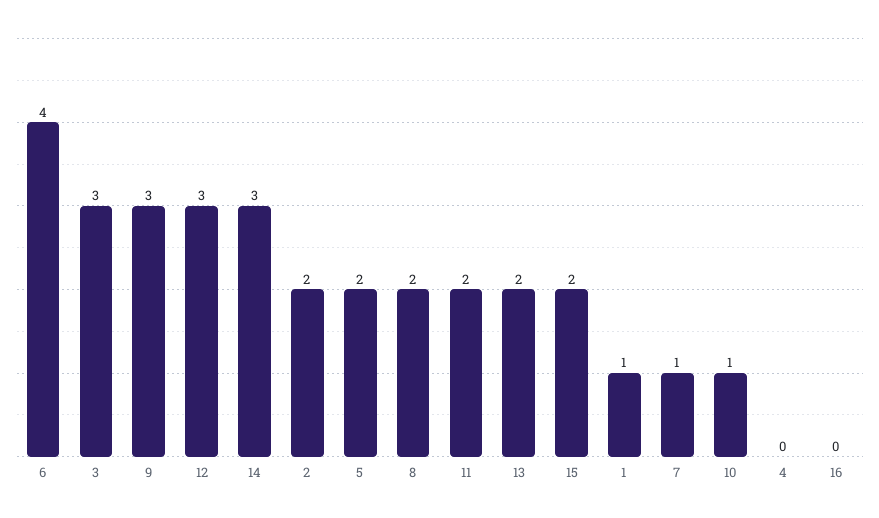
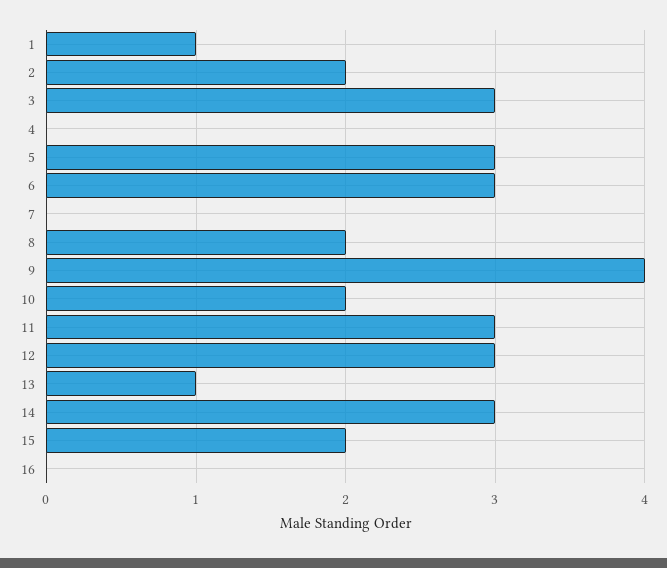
6: 4 -> 3
9: 3 -> 4
5: 2 -> 3
11: 2 -> 3
13: 2 -> 1
7: 1 -> 0
10: 1 -> 2

